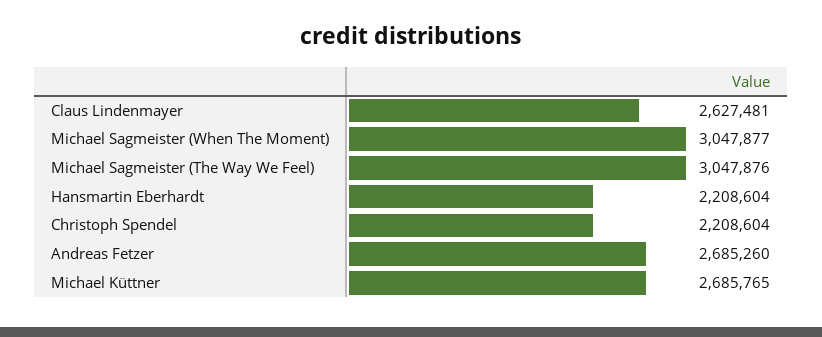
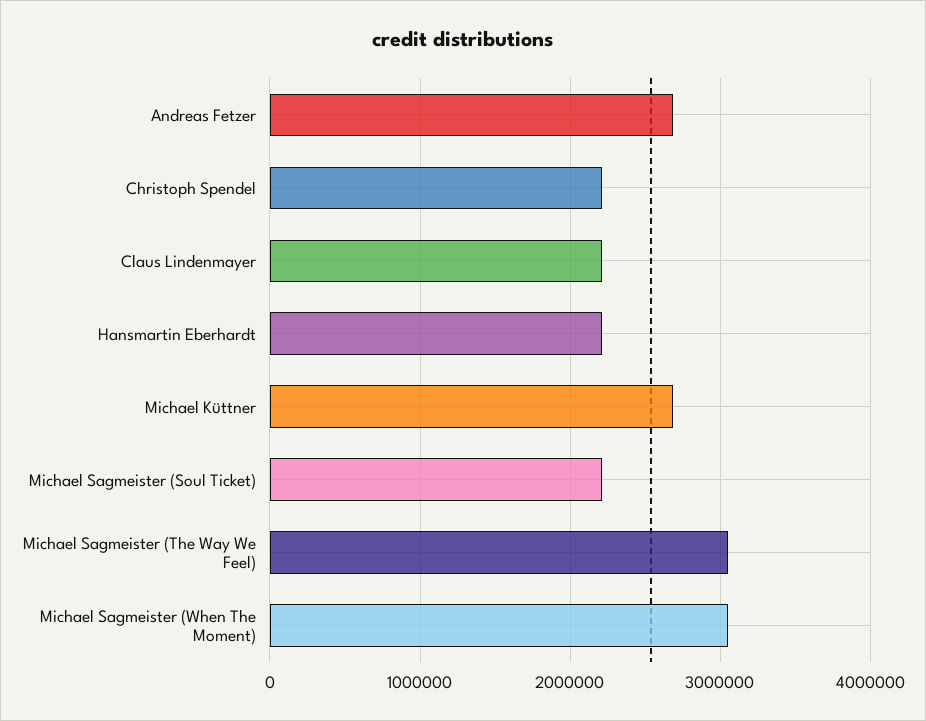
Claus Lindenmayer: 2627481 -> 2200000
Michael Sagmeister (Soul Ticket): none -> 2200000

